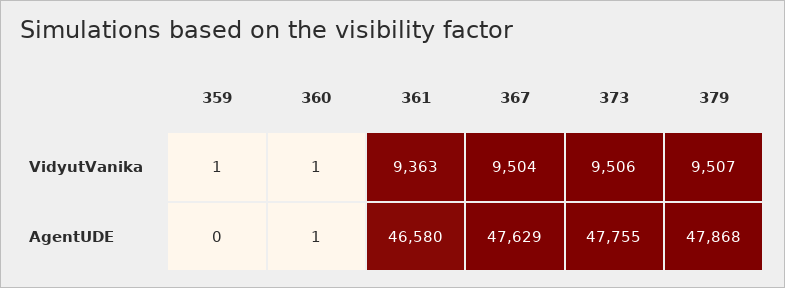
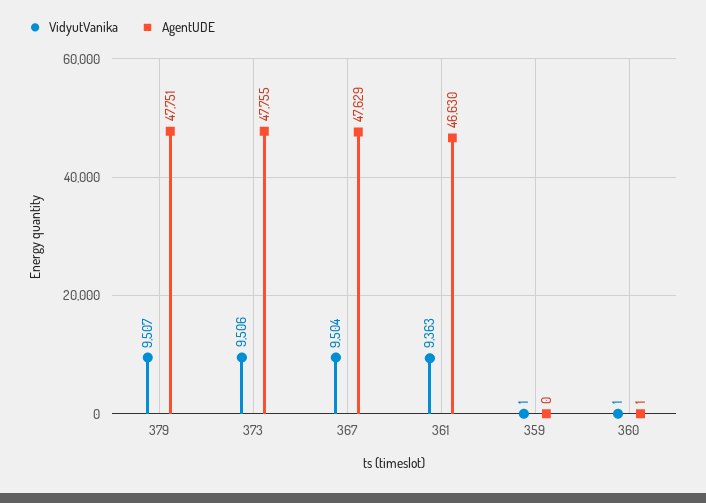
AgentUDE, 361: 46580 -> 46630
AgentUDE, 379: 47868 -> 47751

